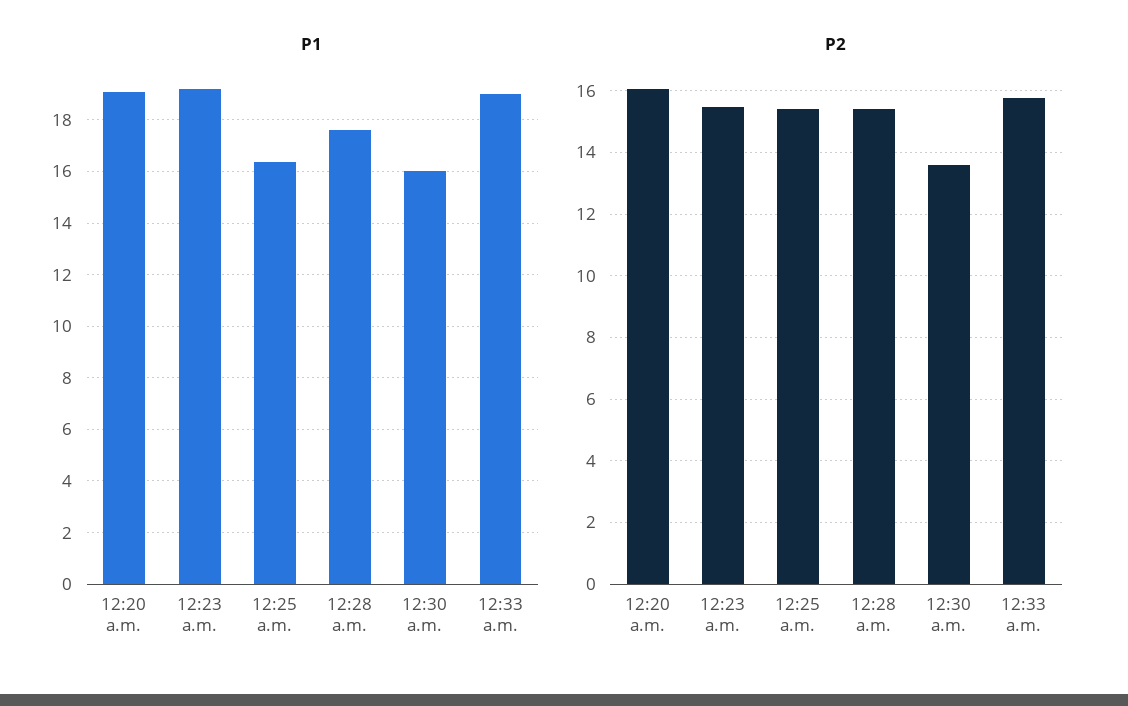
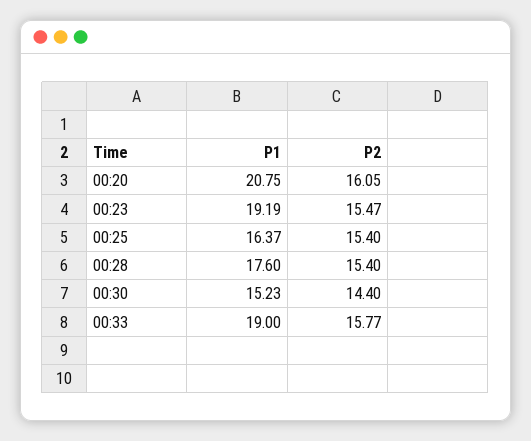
P1, 12:20 a.m.: 19 -> 20.75
P1, 12:30 a.m.: 16 -> 15.23
P2, 12:30 a.m.: 13.6 -> 14.4

